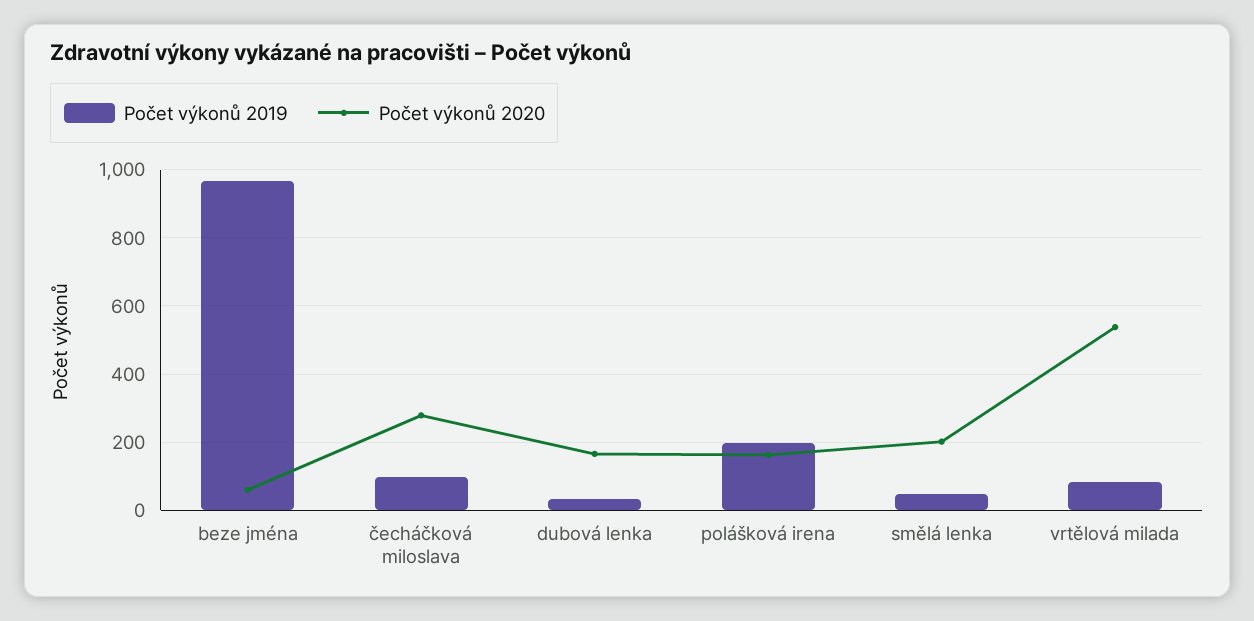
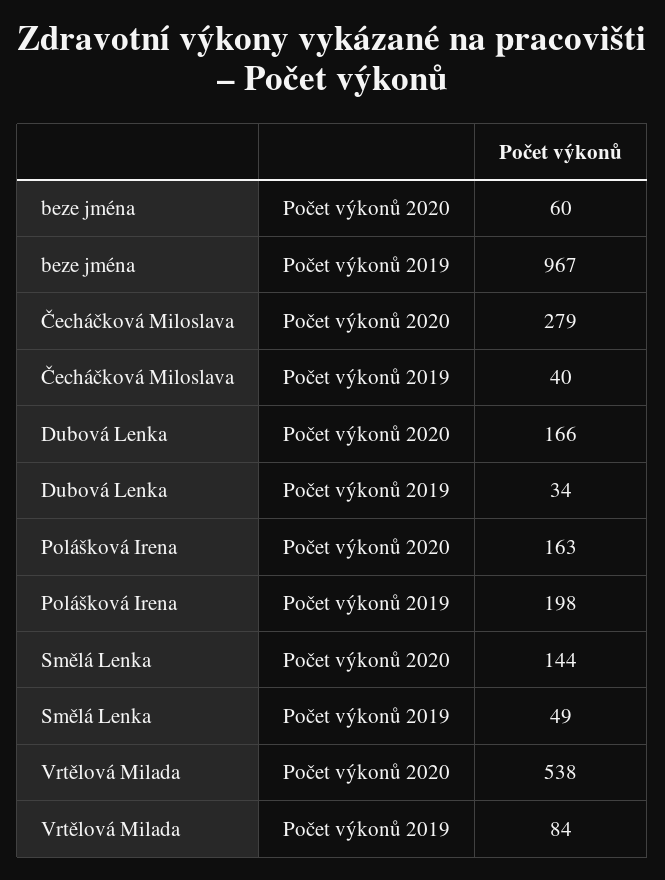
Počet výkonů 2019, čecháčková miloslava: 100 -> 40
Počet výkonů 2020, smělá lenka: 200 -> 144

